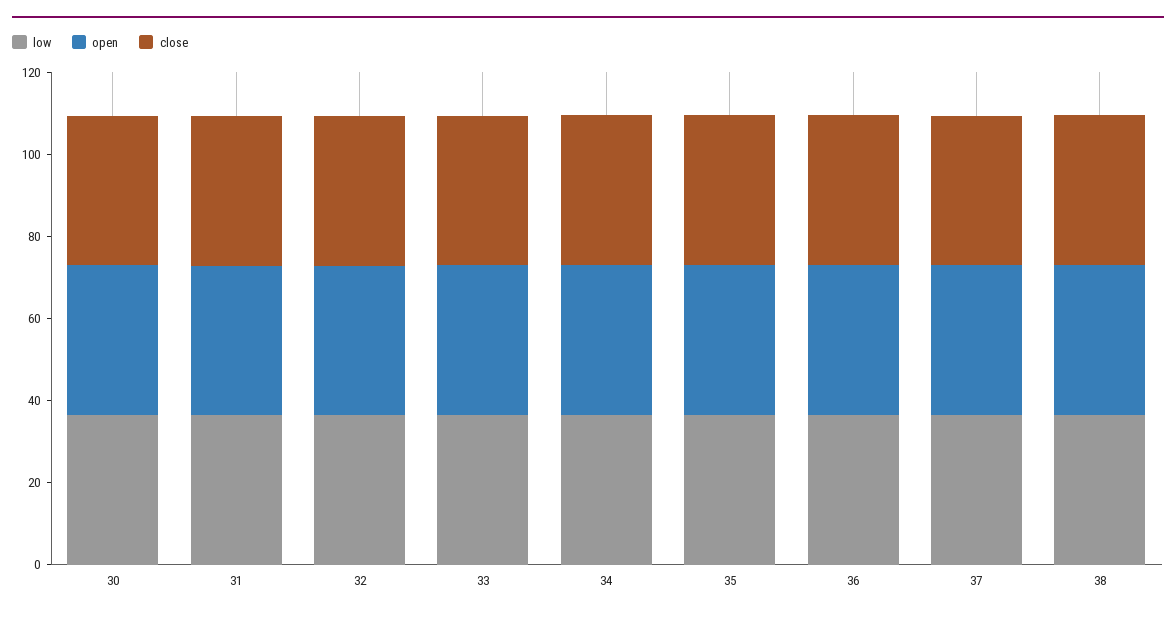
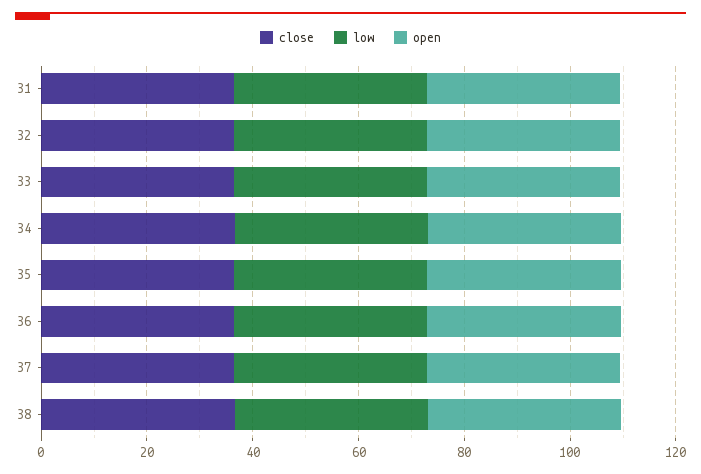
low, 30: 35 -> none
open, 30: 35 -> none
close, 30: 35 -> none

